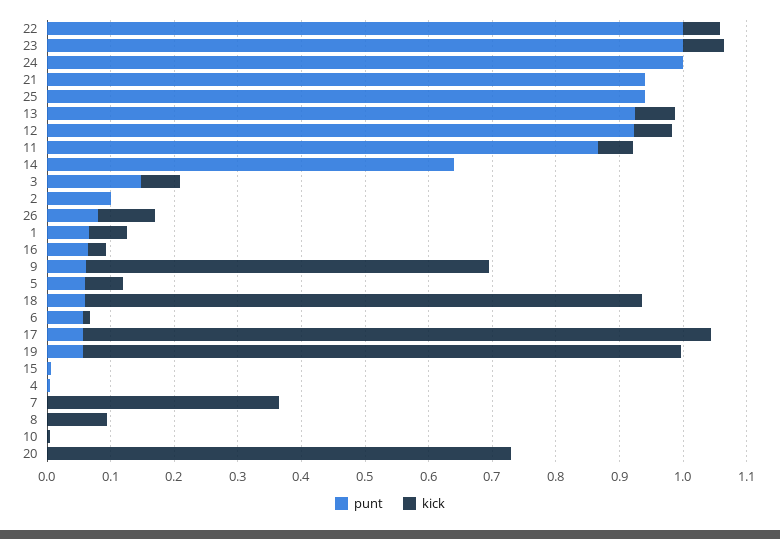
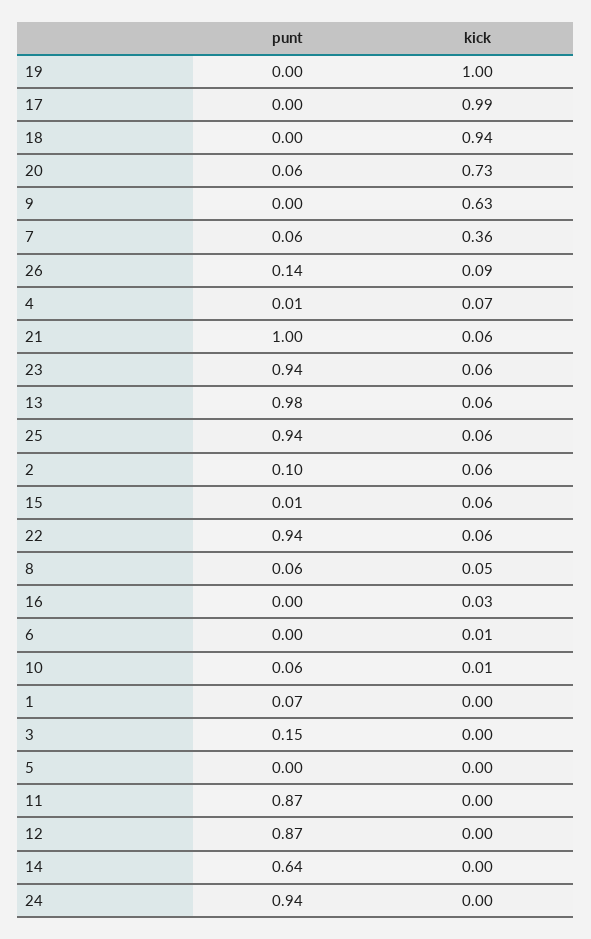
punt, 22: 1 -> 0.94
punt, 23: 1 -> 0.94
punt, 24: 1 -> 0.94
punt, 21: 0.94 -> 1
kick, 21: 0 -> 0.06
kick, 25: 0 -> 0.06
punt, 13: 0.92 -> 0.98
punt, 12: 0.92 -> 0.87
kick, 12: 0.06 -> 0
kick, 11: 0.06 -> 0
kick, 3: 0.06 -> 0
kick, 2: 0 -> 0.06
punt, 26: 0.08 -> 0.14
kick, 1: 0.06 -> 0
punt, 16: 0.06 -> 0
punt, 9: 0.06 -> 0
punt, 5: 0.06 -> 0
kick, 5: 0.06 -> 0
punt, 18: 0.06 -> 0
kick, 18: 0.88 -> 0.94
punt, 6: 0.06 -> 0
punt, 17: 0.06 -> 0
punt, 19: 0.06 -> 0
kick, 19: 0.94 -> 1
kick, 15: 0 -> 0.06
kick, 4: 0 -> 0.07
punt, 7: 0 -> 0.06
punt, 8: 0 -> 0.06
kick, 8: 0.1 -> 0.05
punt, 10: 0 -> 0.06
punt, 20: 0 -> 0.06

